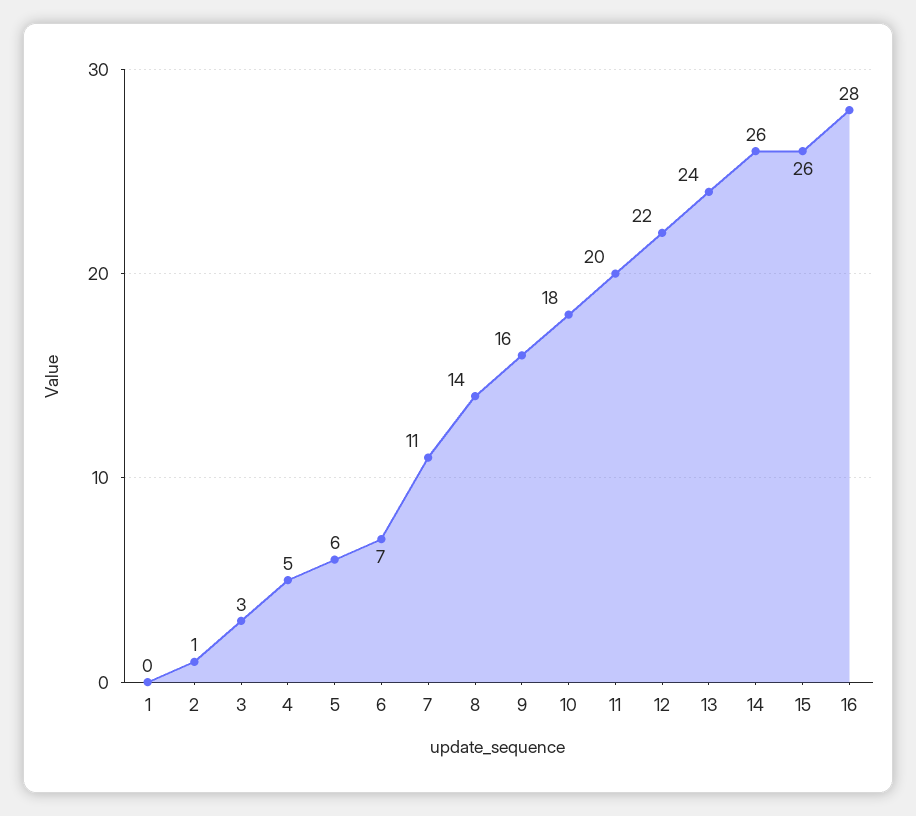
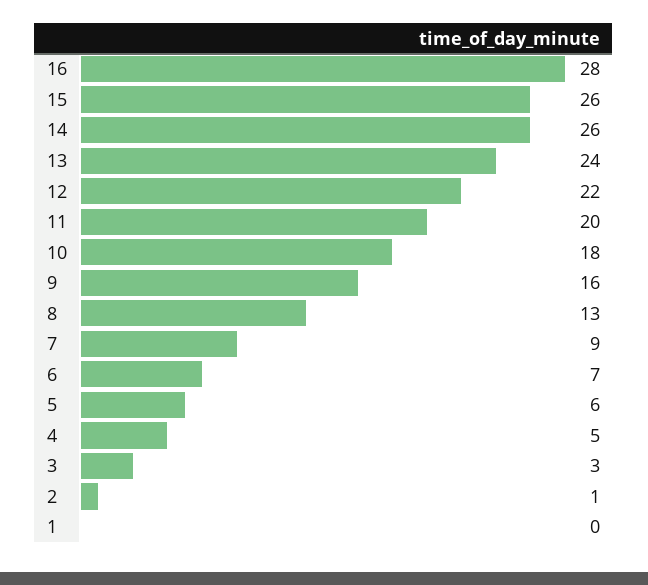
7: 11 -> 9
8: 14 -> 13

